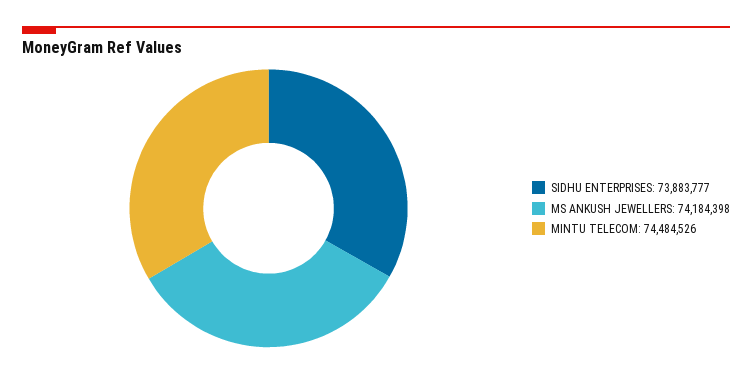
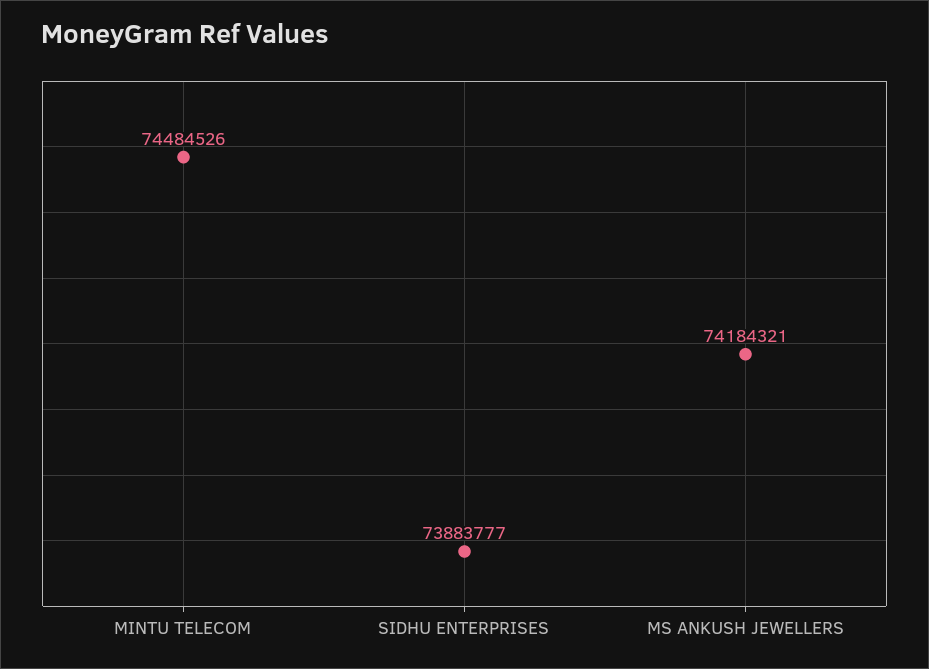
MS ANKUSH JEWELLERS: 74184398 -> 74184321

